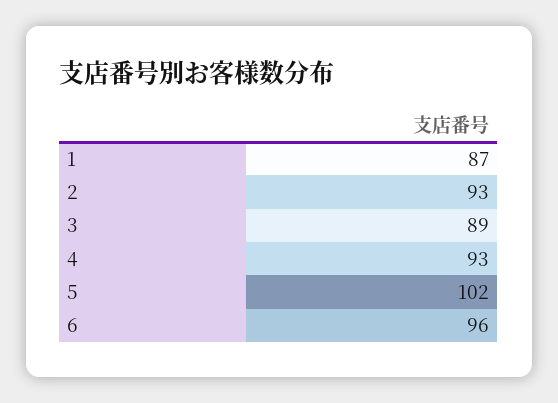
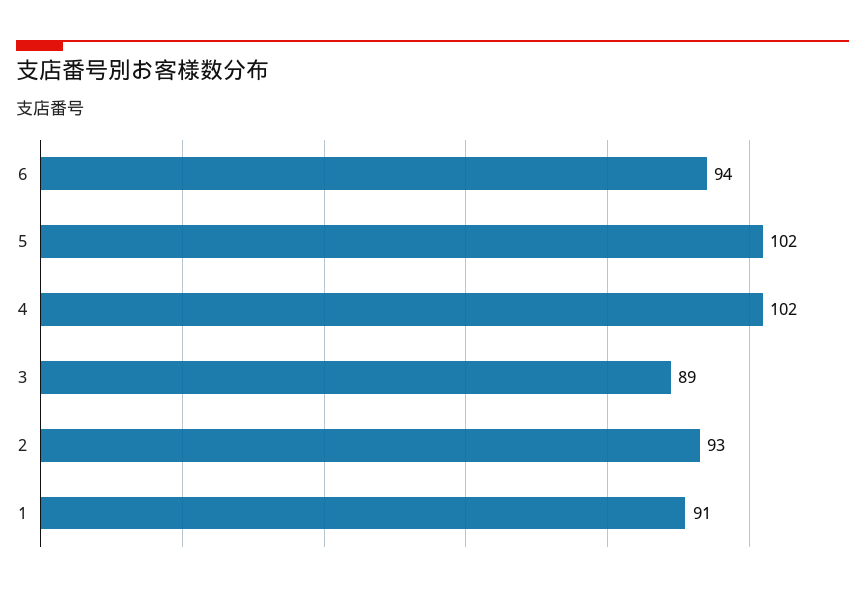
1: 87 -> 91
4: 93 -> 102
6: 96 -> 94

